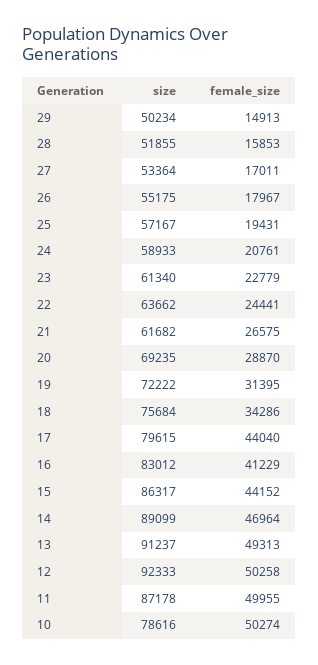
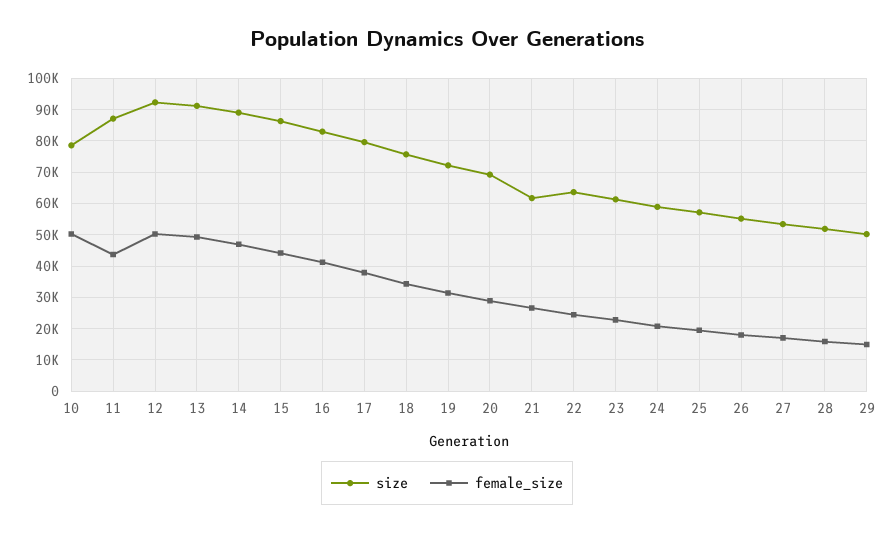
female_size, 17: 44040 -> 38000
female_size, 11: 49955 -> 44000

